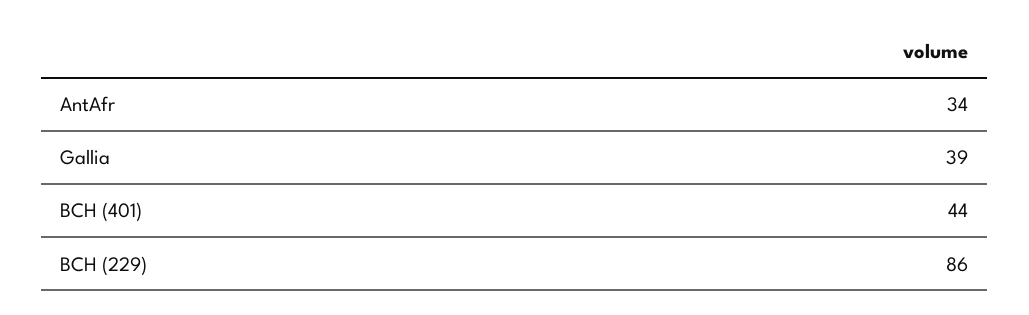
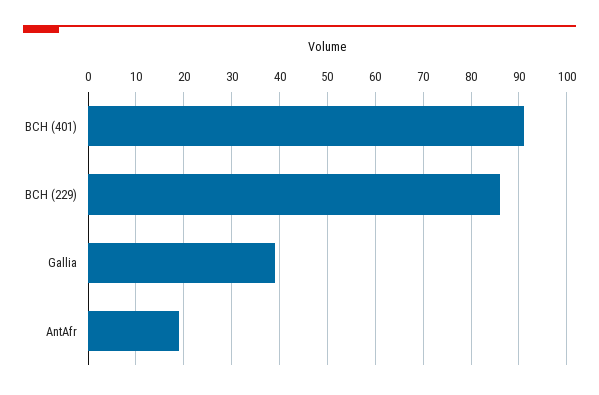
AntAfr: 34 -> 20
BCH (401): 44 -> 90

